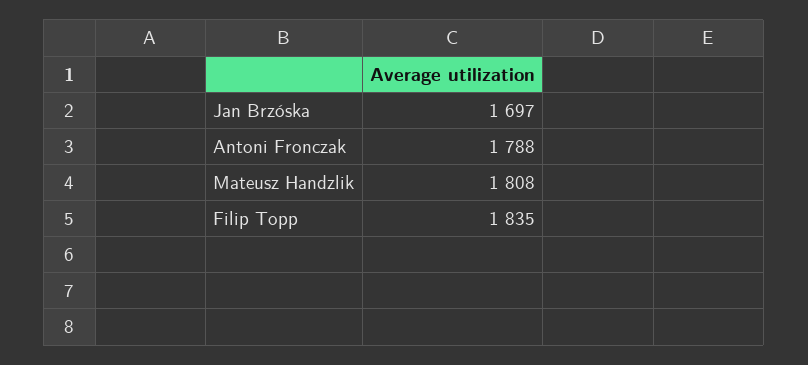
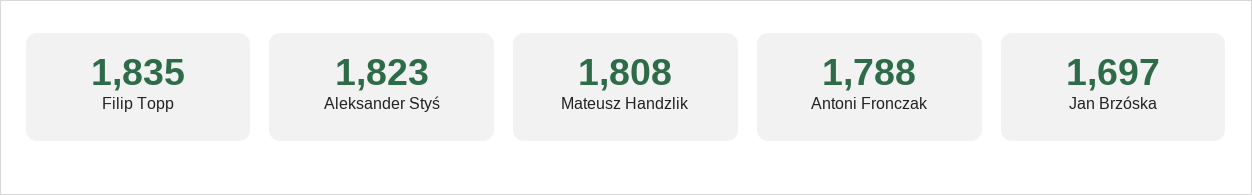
Aleksander Styś: none -> 1823

